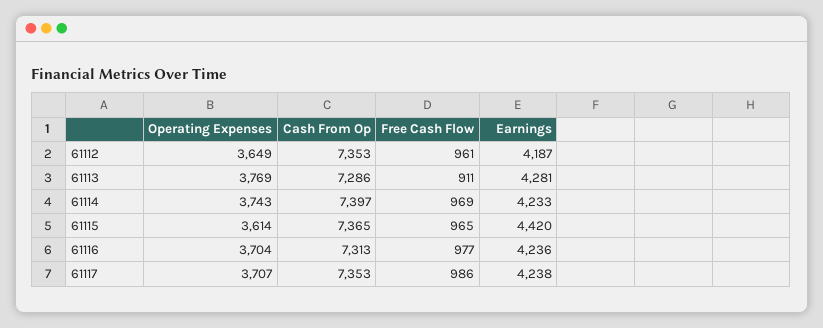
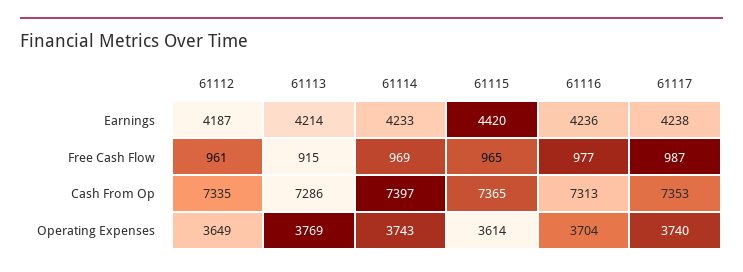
Cash From Op, 61112: 7353 -> 7335
Free Cash Flow, 61113: 911 -> 915
Earnings, 61113: 4281 -> 4214
Operating Expenses, 61117: 3707 -> 3740
Free Cash Flow, 61117: 986 -> 987

